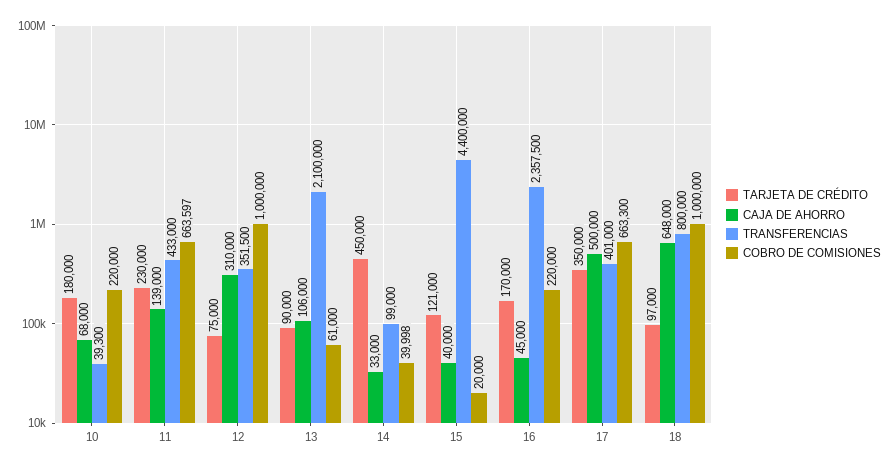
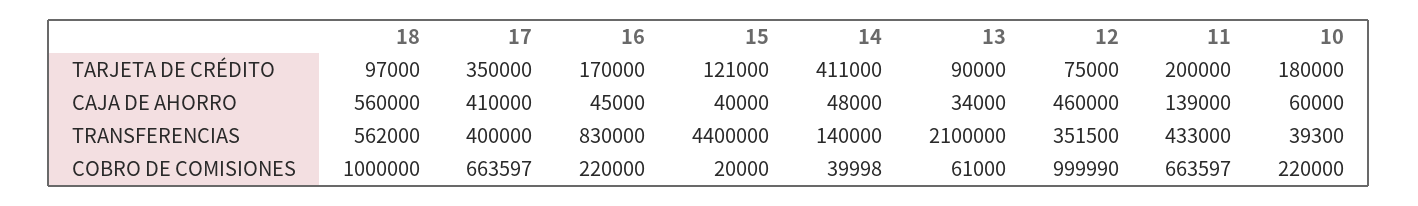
CAJA DE AHORRO, 10: 68000 -> 60000
TARJETA DE CRÉDITO, 11: 230000 -> 200000
CAJA DE AHORRO, 12: 310000 -> 460000
COBRO DE COMISIONES, 12: 1000000 -> 999990
CAJA DE AHORRO, 13: 106000 -> 34000
TARJETA DE CRÉDITO, 14: 450000 -> 411000
CAJA DE AHORRO, 14: 33000 -> 48000
TRANSFERENCIAS, 14: 99000 -> 140000
TRANSFERENCIAS, 16: 2357500 -> 830000
CAJA DE AHORRO, 17: 500000 -> 410000
TRANSFERENCIAS, 17: 401000 -> 400000
COBRO DE COMISIONES, 17: 663300 -> 663597
CAJA DE AHORRO, 18: 648000 -> 560000
TRANSFERENCIAS, 18: 800000 -> 562000

